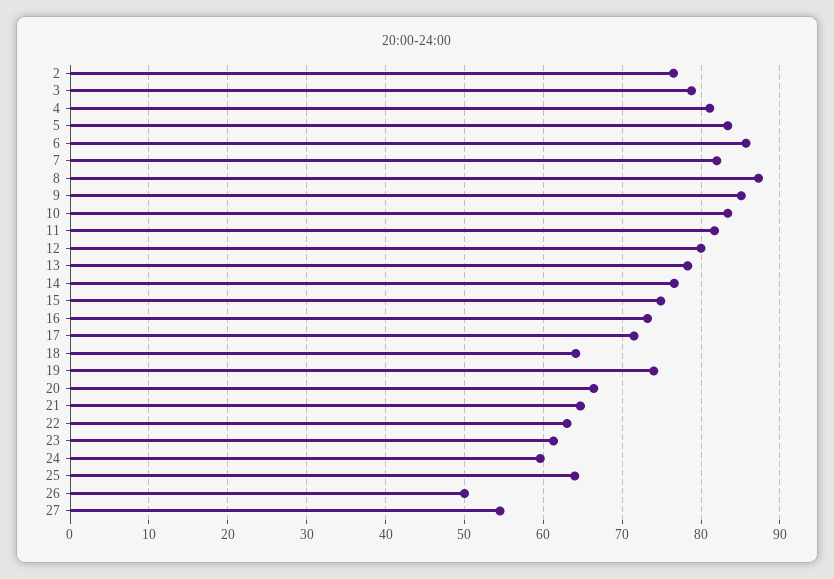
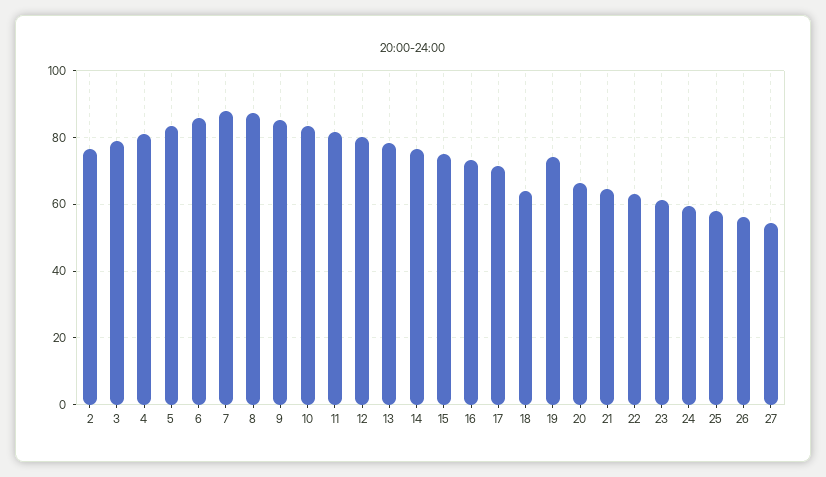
7: 82 -> 88
25: 64 -> 58
26: 50 -> 56

